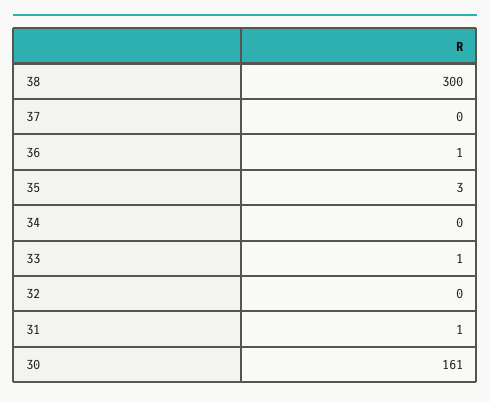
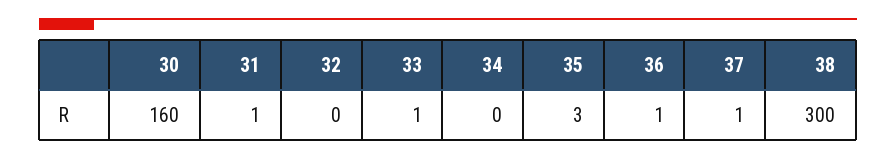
37: 0 -> 1
30: 161 -> 160

